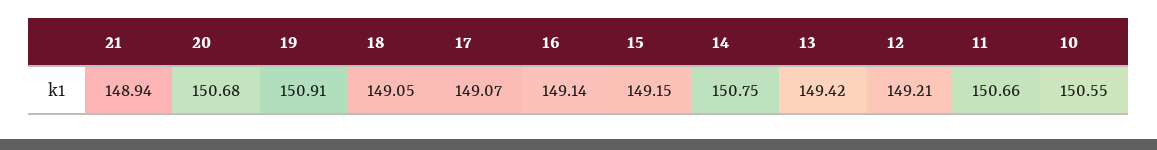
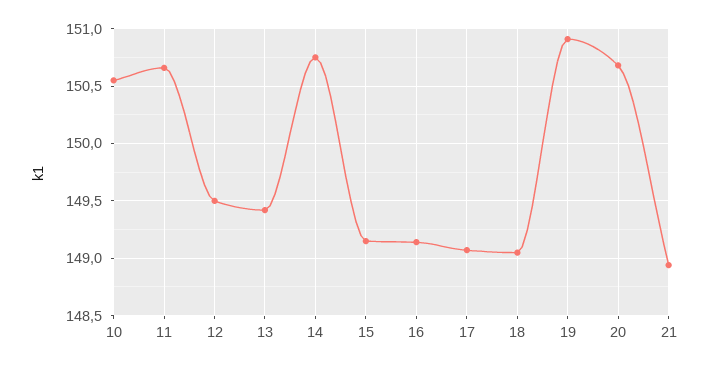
12: 149.21 -> 149.5

